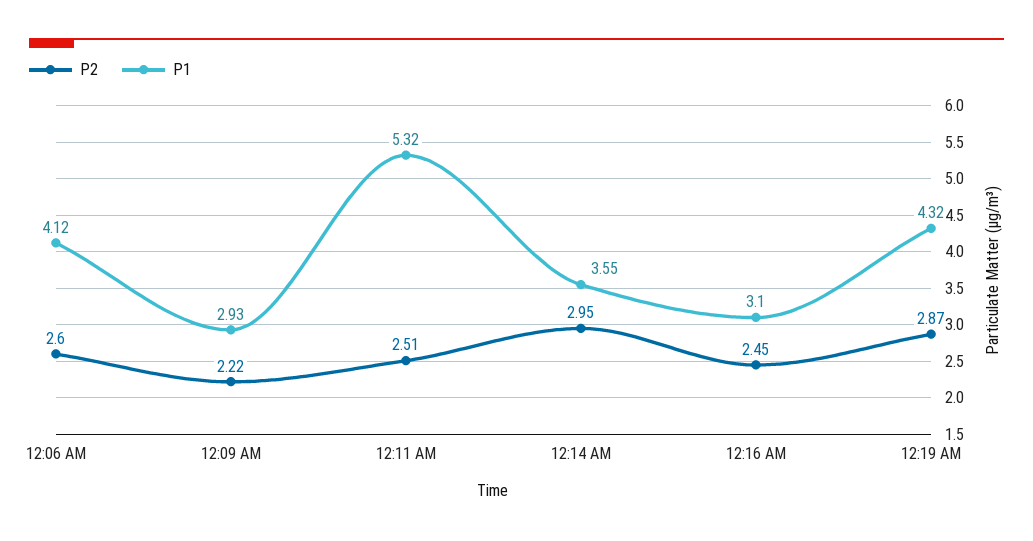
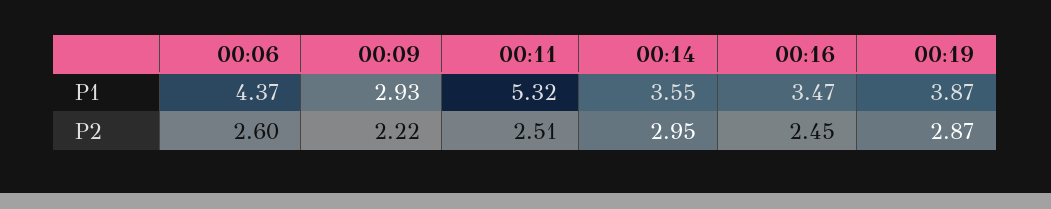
P1, 12:06 AM: 4.12 -> 4.37
P1, 12:16 AM: 3.1 -> 3.47
P1, 12:19 AM: 4.32 -> 3.87

